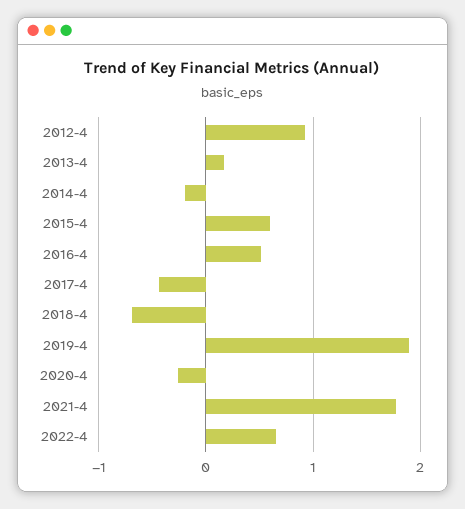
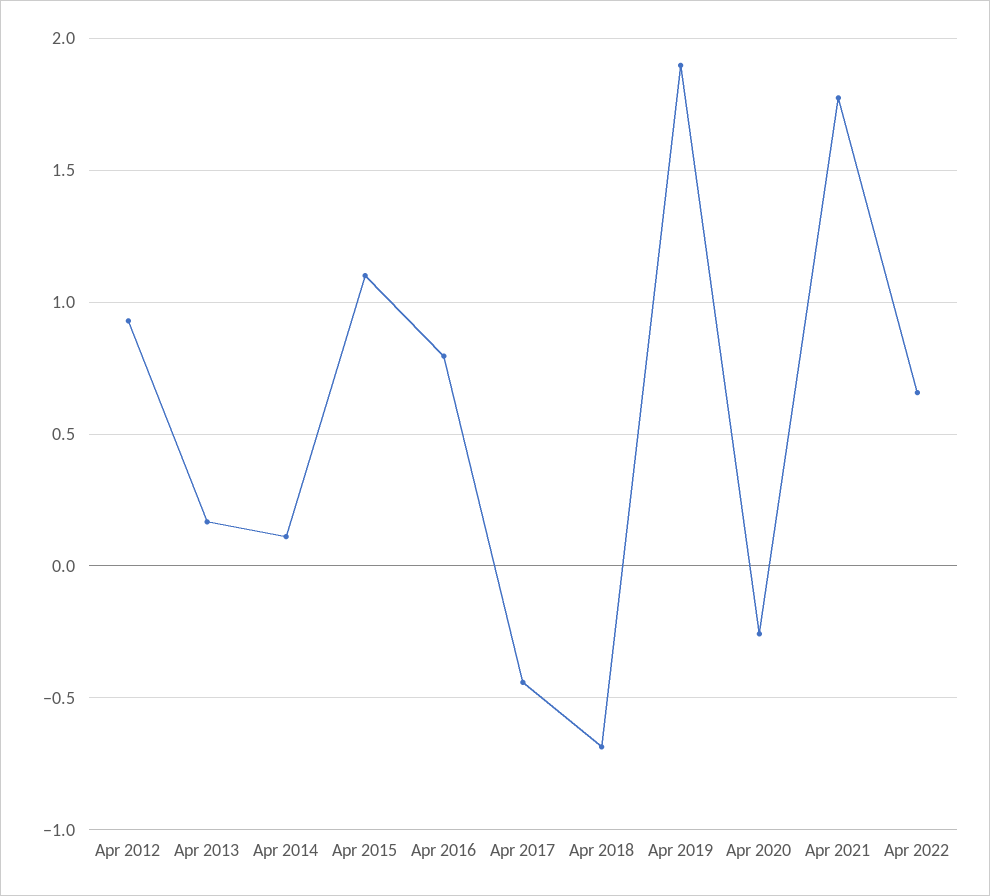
2014-4: -0.2 -> 0.1
2015-4: 0.6 -> 1.1
2016-4: 0.5 -> 0.8

